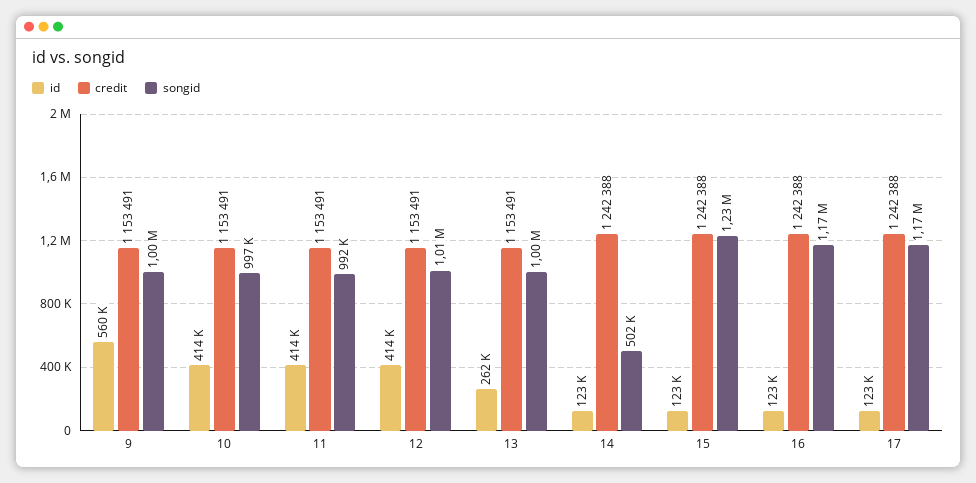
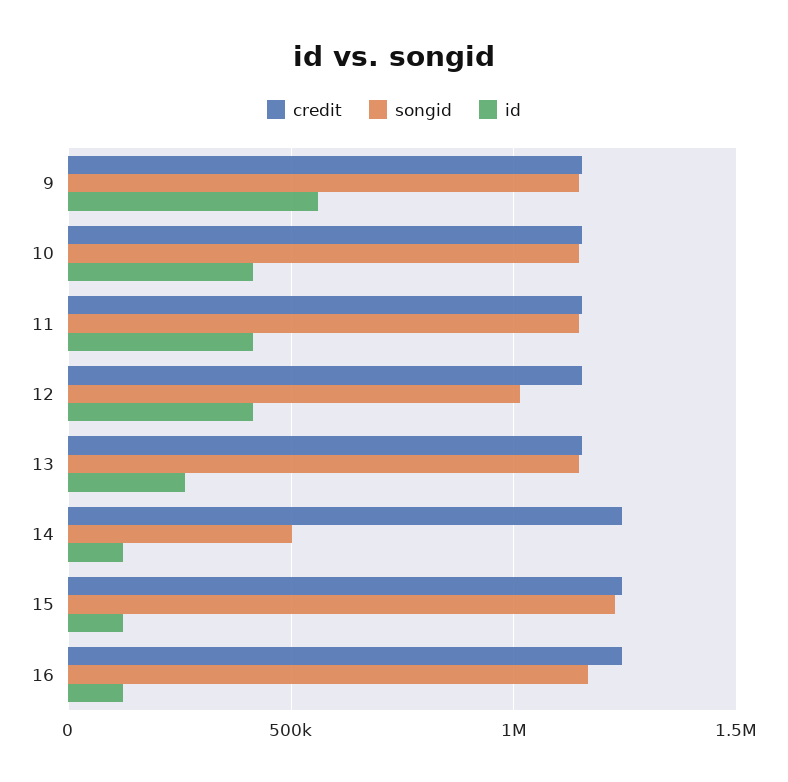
songid, 9: 1000000 -> 1150000
songid, 10: 997000 -> 1150000
songid, 11: 992000 -> 1150000
songid, 13: 1000000 -> 1150000
id, 17: 123000 -> none
credit, 17: 1242388 -> none
songid, 17: 1170000 -> none

